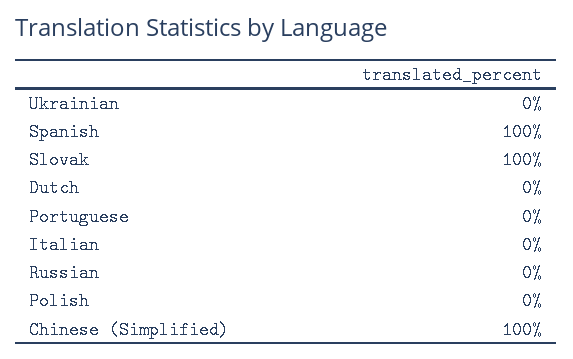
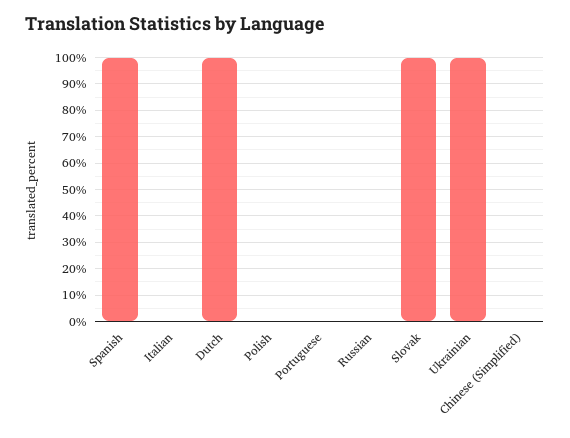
Ukrainian: 0 -> 100
Dutch: 0 -> 100
Chinese (Simplified): 100 -> 0

